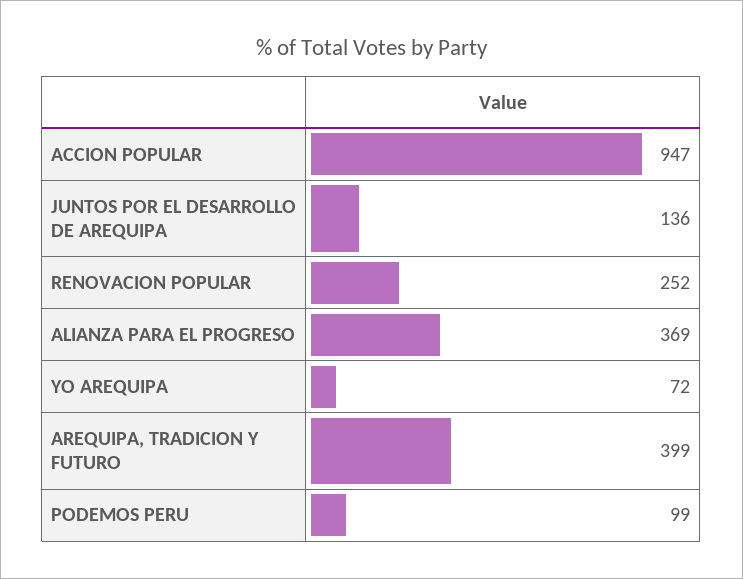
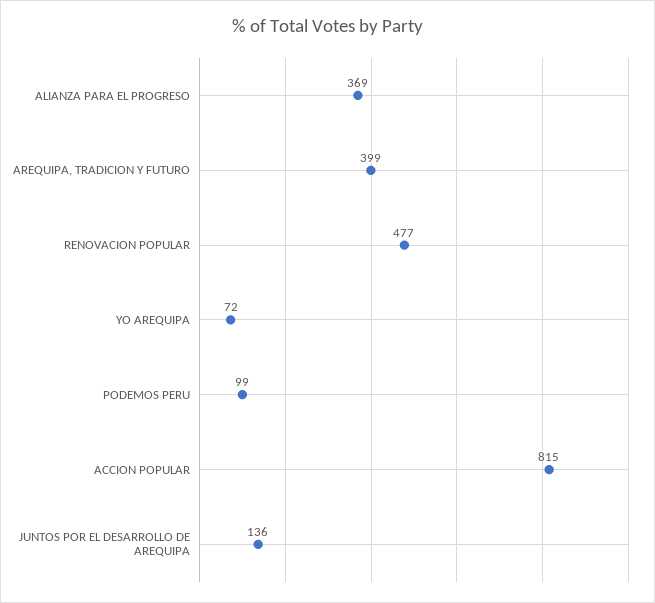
ACCION POPULAR: 947 -> 815
RENOVACION POPULAR: 252 -> 477

